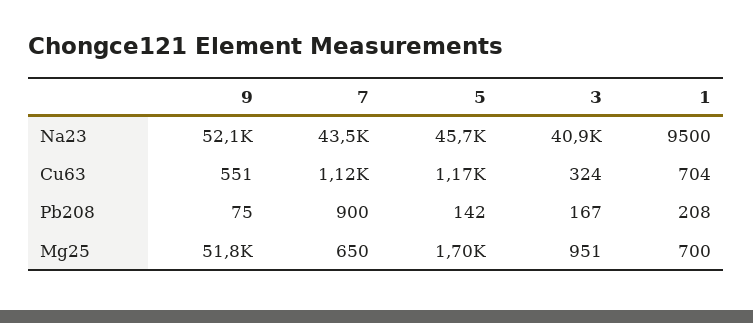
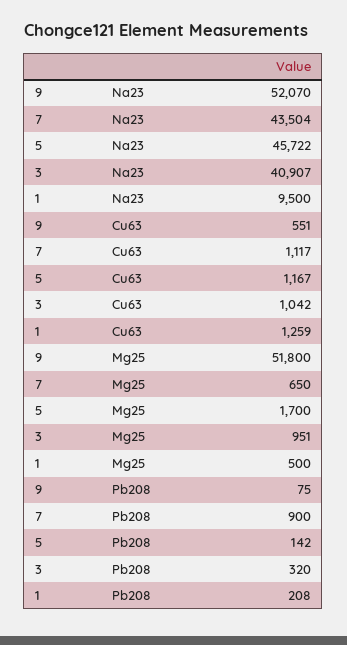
3, Cu63: 324 -> 1042
1, Cu63: 704 -> 1259
3, Pb208: 167 -> 320
1, Mg25: 700 -> 500

